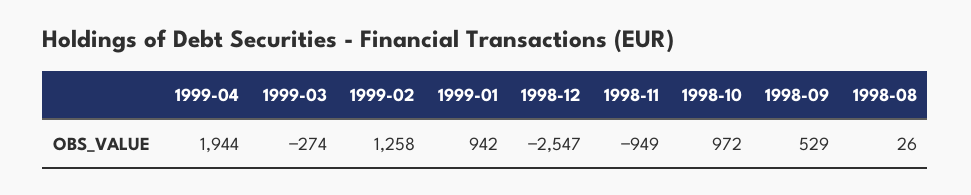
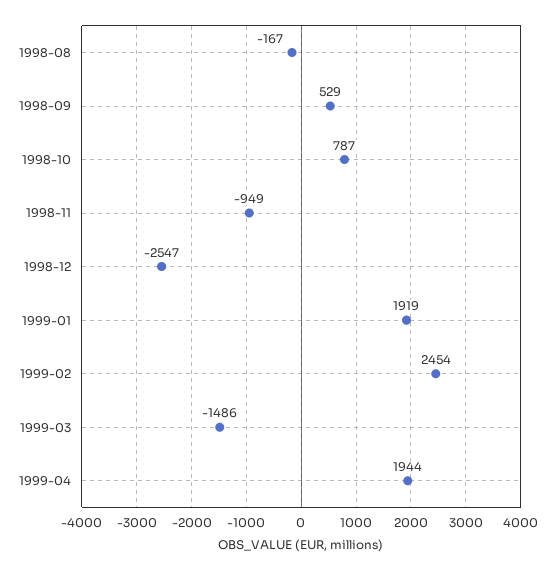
1999-03: -274 -> -1486
1999-02: 1258 -> 2454
1999-01: 942 -> 1919
1998-10: 972 -> 787
1998-08: 26 -> -167

